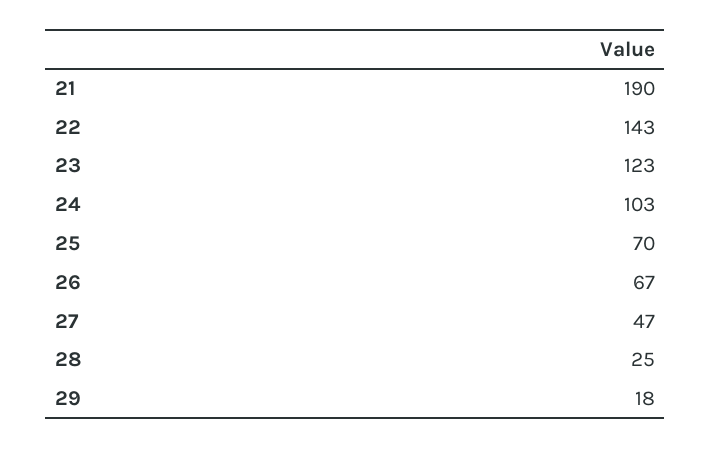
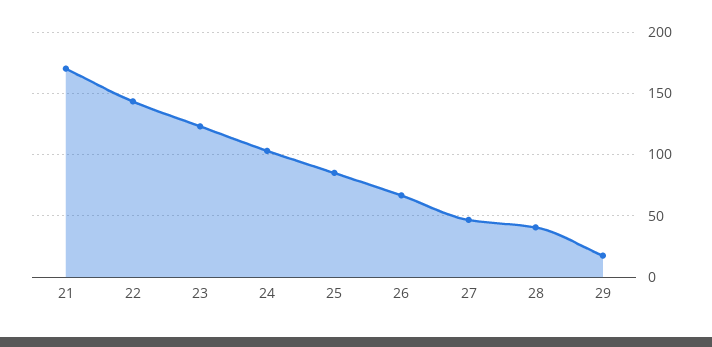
21: 190 -> 170
25: 70 -> 85
28: 25 -> 40

